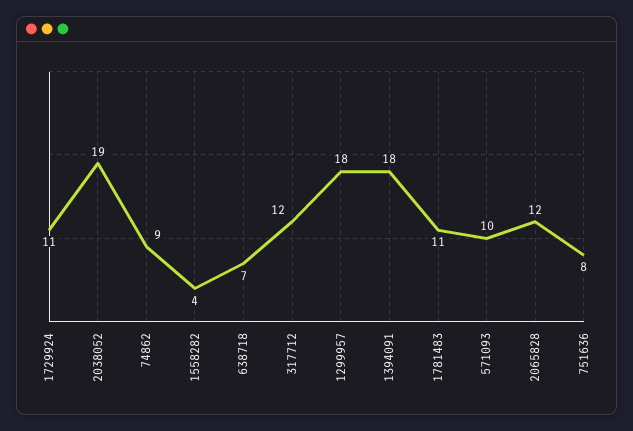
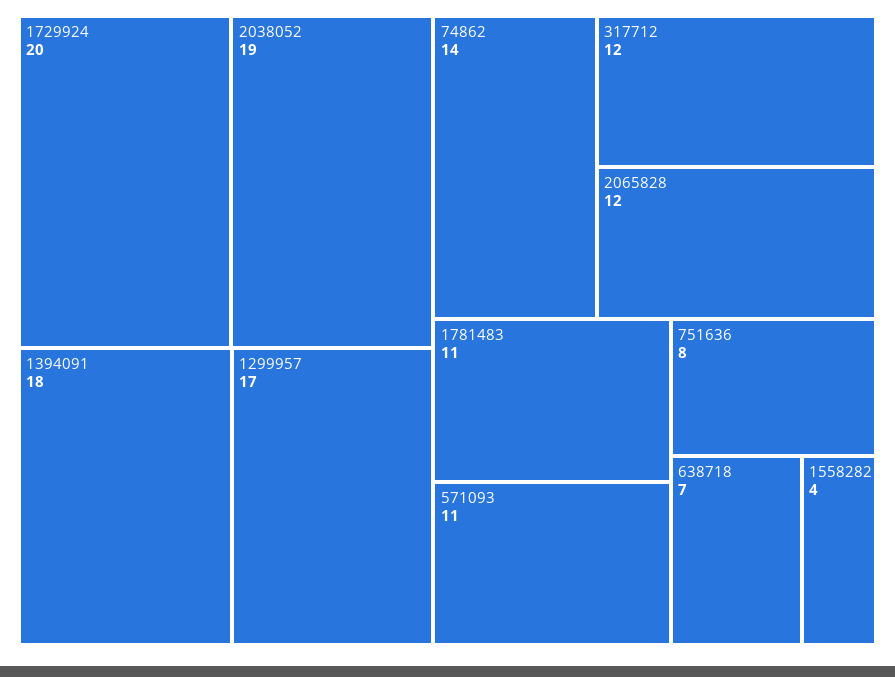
1729924: 11 -> 20
74862: 9 -> 14
1299957: 18 -> 17
571093: 10 -> 11

